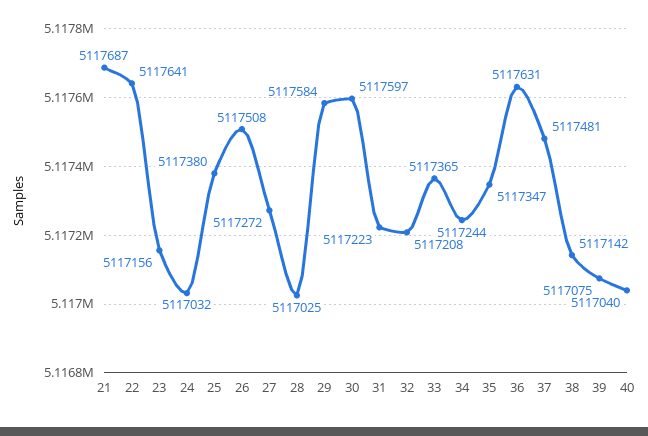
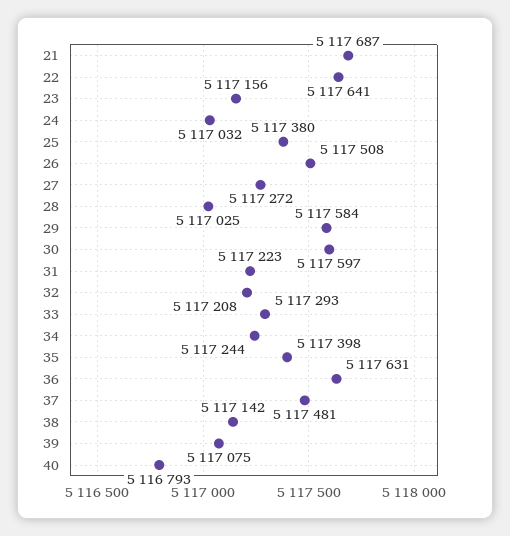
33: 5117365 -> 5117293
35: 5117347 -> 5117398
40: 5117040 -> 5116793

